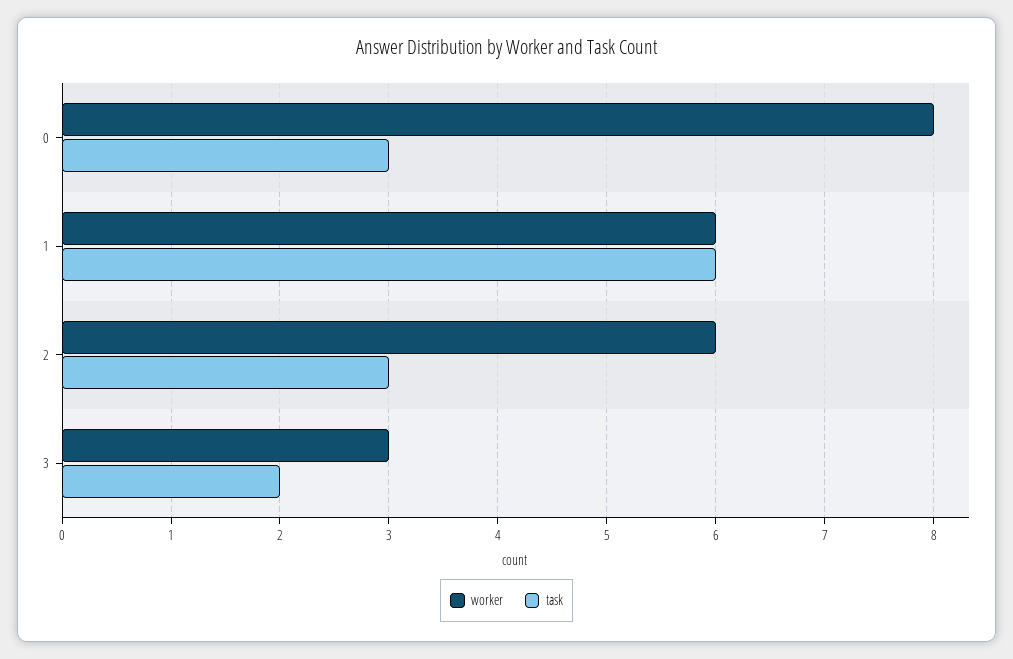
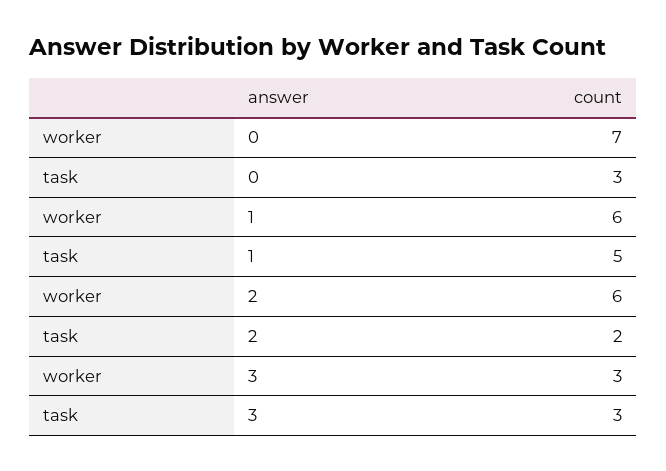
worker, 0: 8 -> 7
task, 1: 6 -> 5
task, 2: 3 -> 2
task, 3: 2 -> 3

